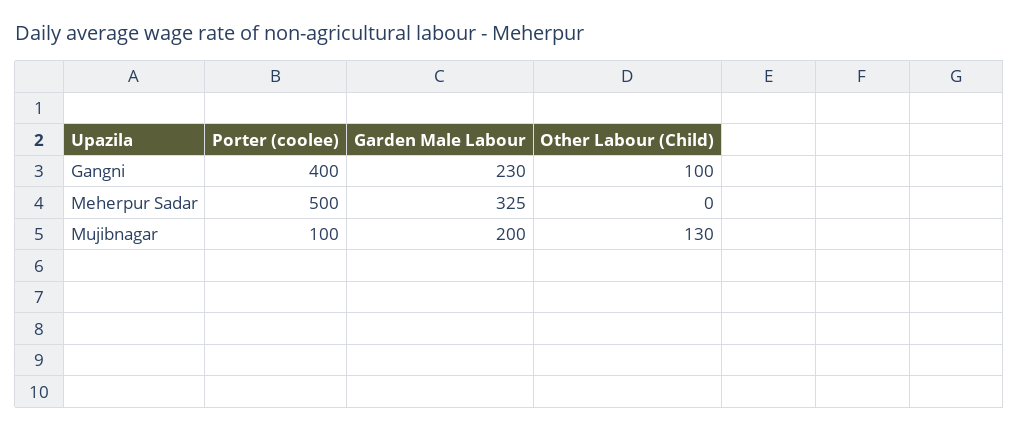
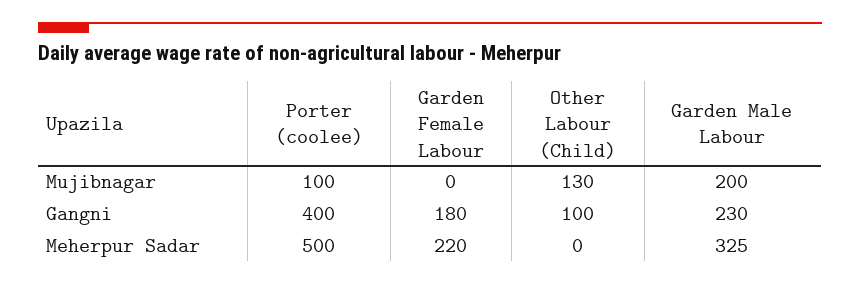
Garden Female Labour, Mujibnagar: none -> 0
Garden Female Labour, Gangni: none -> 180
Garden Female Labour, Meherpur Sadar: none -> 220

